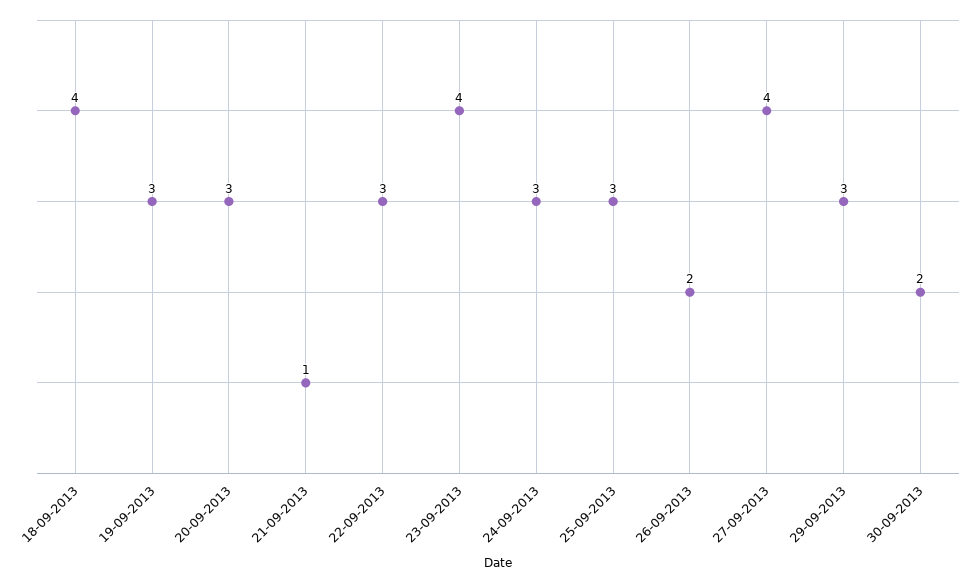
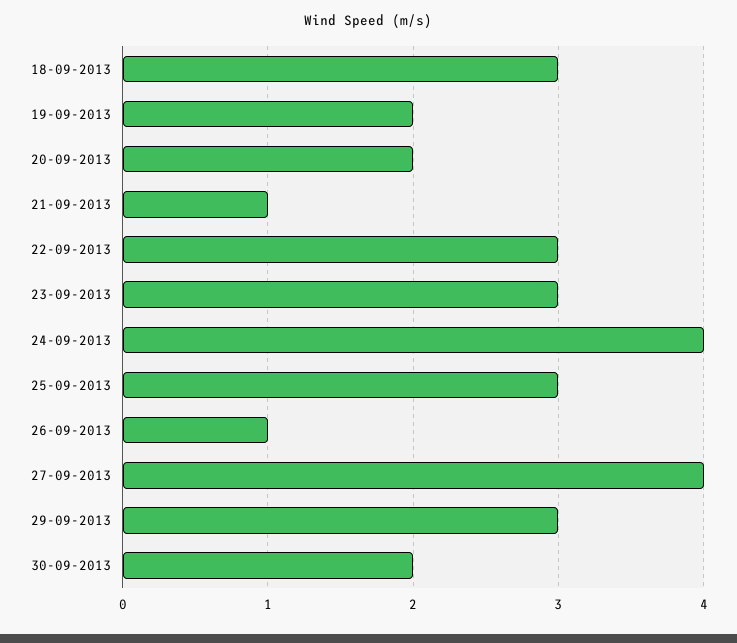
18-09-2013: 4 -> 3
19-09-2013: 3 -> 2
20-09-2013: 3 -> 2
23-09-2013: 4 -> 3
24-09-2013: 3 -> 4
26-09-2013: 2 -> 1

